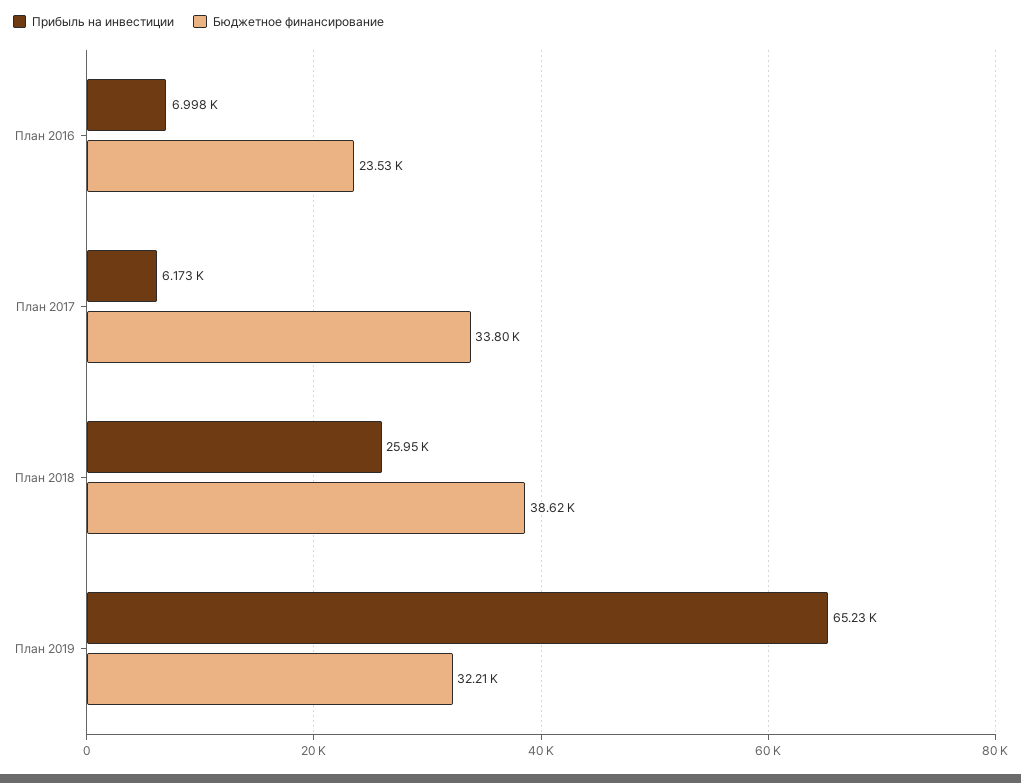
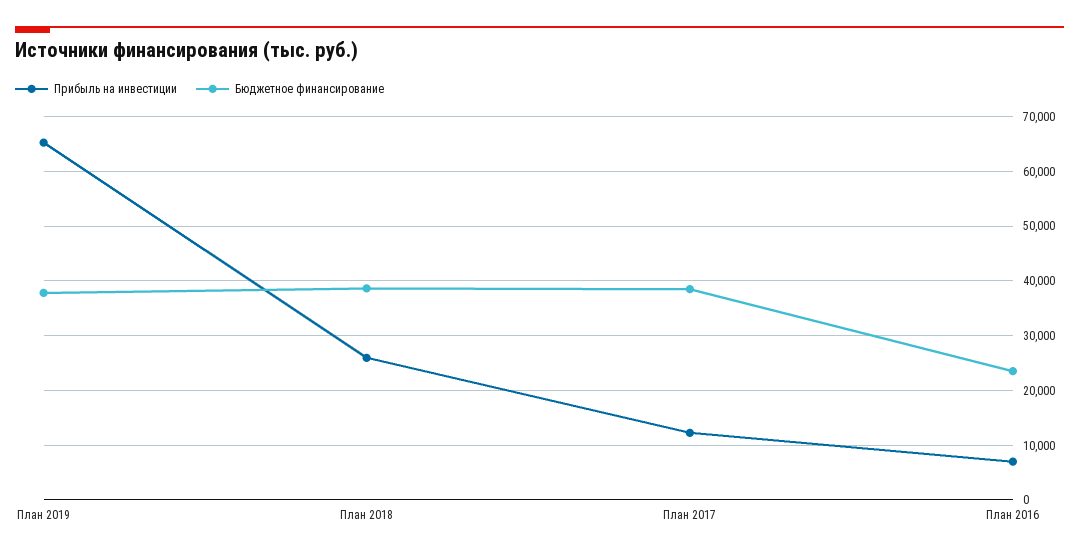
Прибыль на инвестиции, План 2017: 6173 -> 12000
Бюджетное финансирование, План 2017: 33800 -> 38000
Бюджетное финансирование, План 2019: 32210 -> 38000

